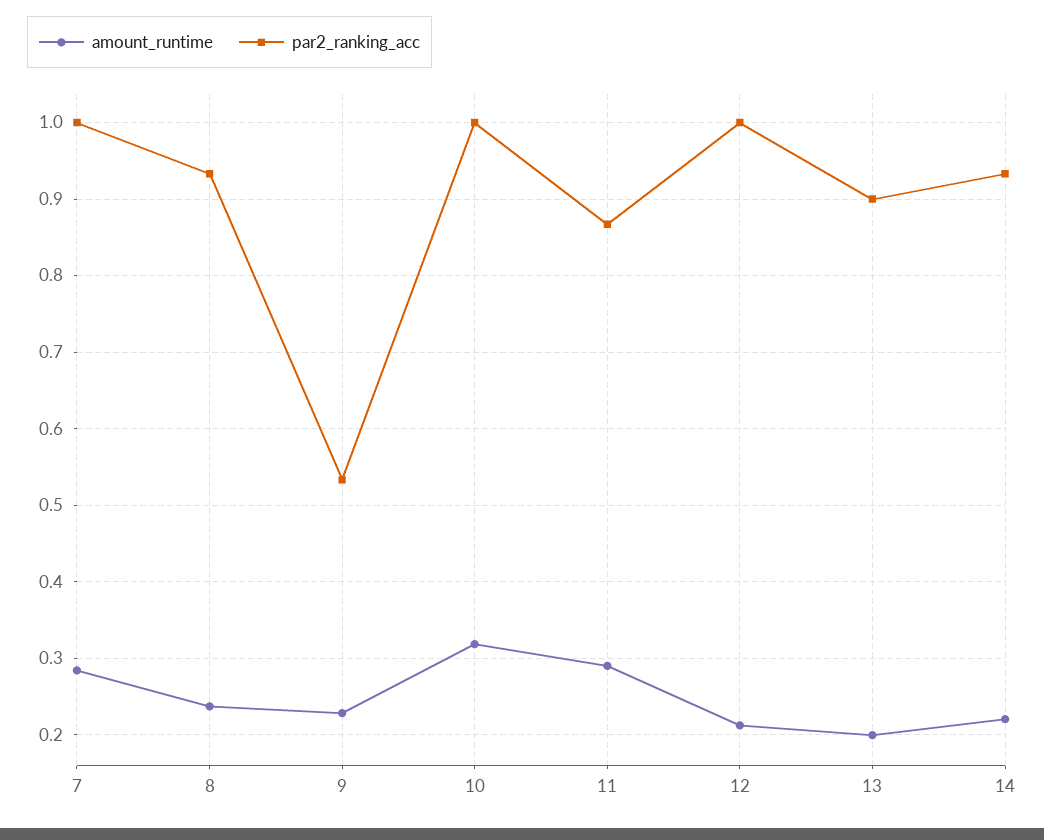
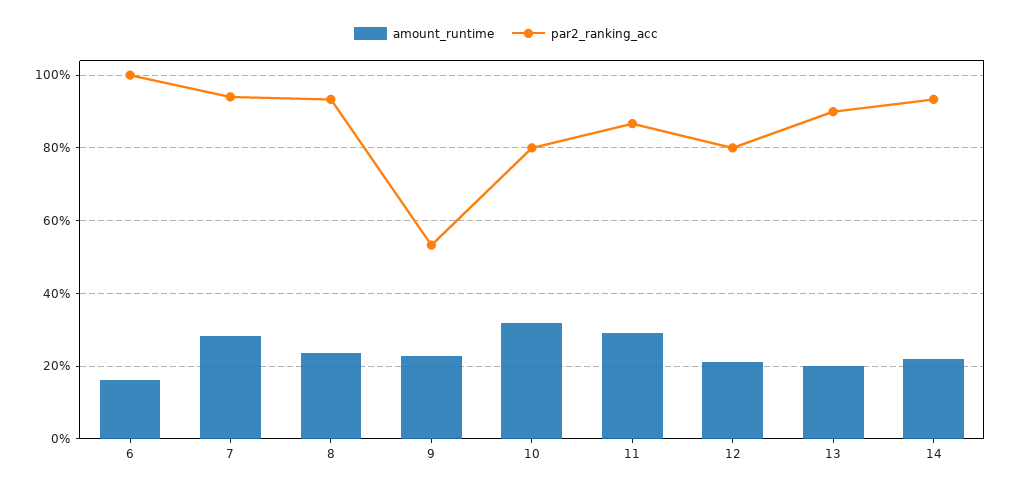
par2_ranking_acc, 7: 1 -> 0.94
par2_ranking_acc, 10: 1 -> 0.8
par2_ranking_acc, 12: 1 -> 0.8
amount_runtime, 6: none -> 0.16
par2_ranking_acc, 6: none -> 1

